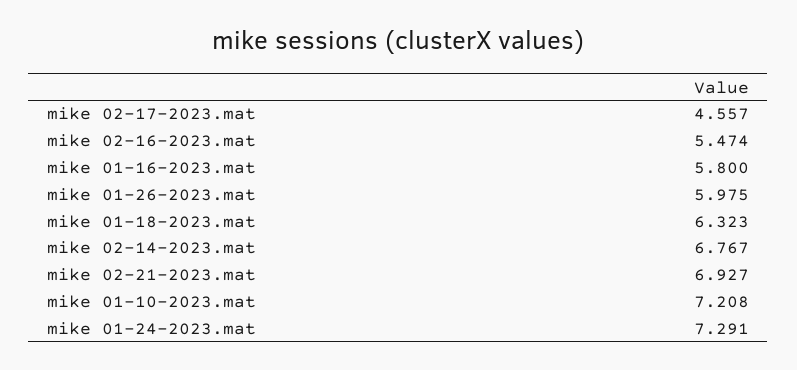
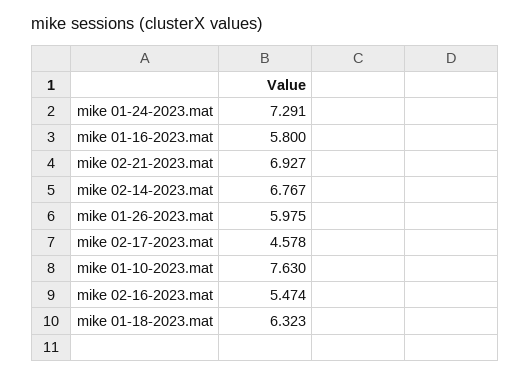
mike 02-17-2023.mat: 4.557 -> 4.578
mike 01-10-2023.mat: 7.208 -> 7.63

